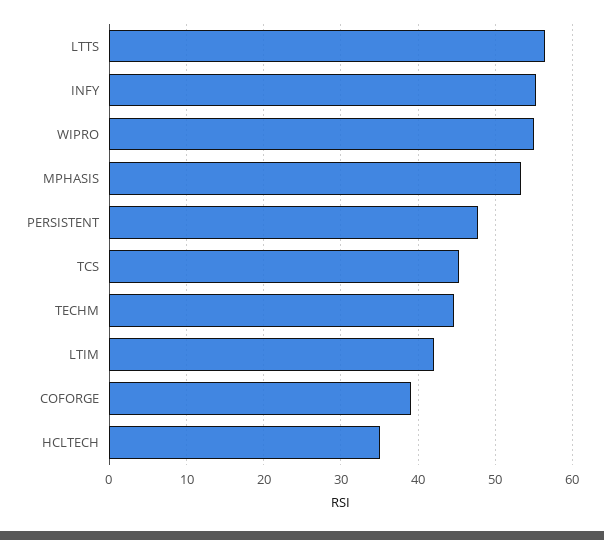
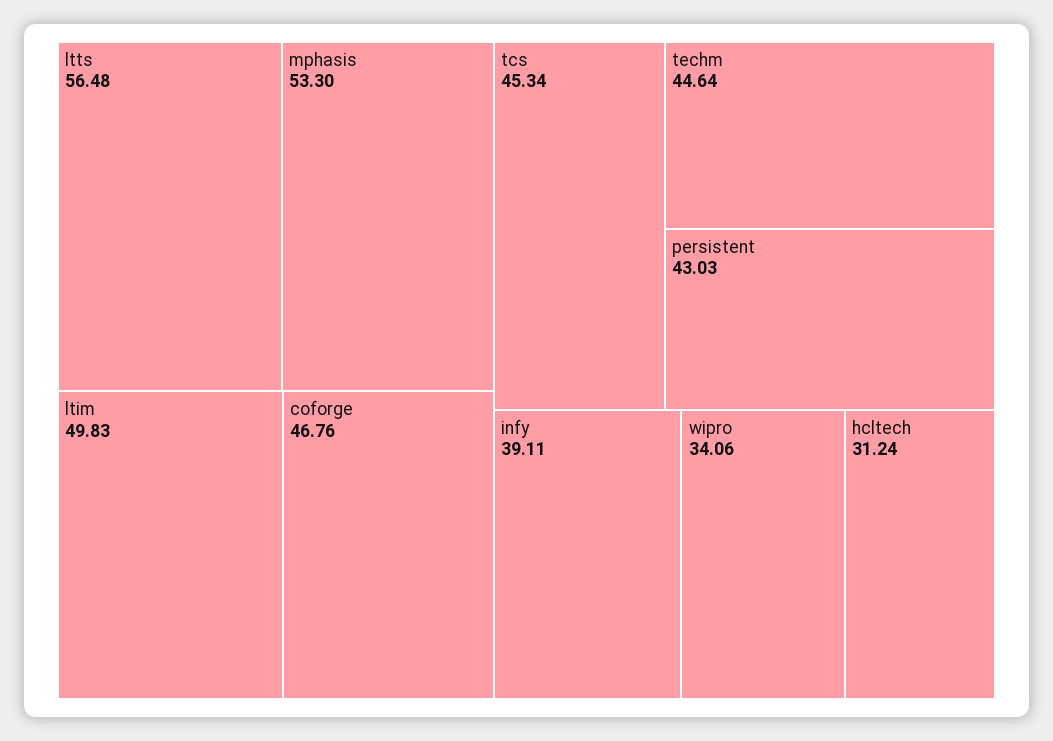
INFY: 55 -> 39.11
WIPRO: 55 -> 34.06
PERSISTENT: 48 -> 43.03
LTIM: 42 -> 49.83
COFORGE: 39 -> 46.76
HCLTECH: 35 -> 31.24

